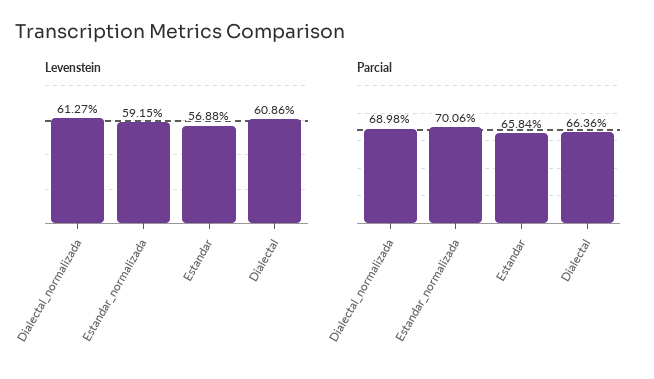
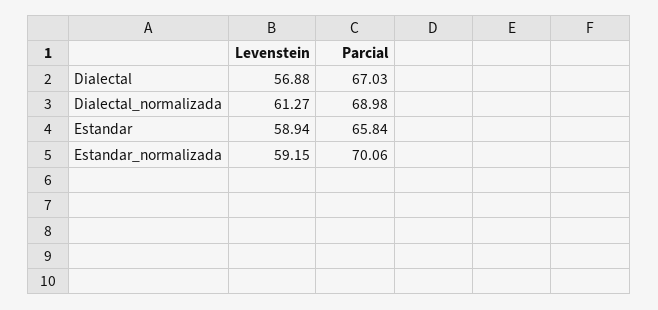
Levenstein, Estandar: 56.88 -> 58.94
Levenstein, Dialectal: 60.86 -> 56.88
Parcial, Dialectal: 66.36 -> 67.03

